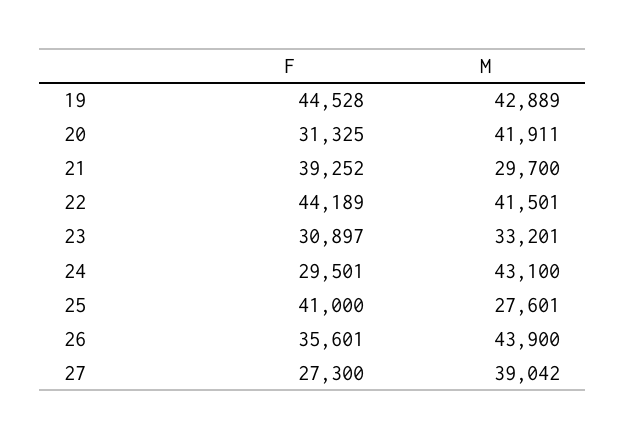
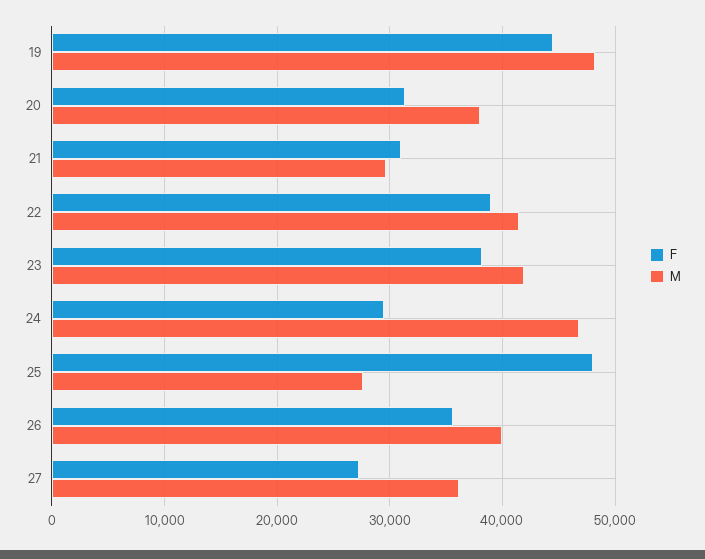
M, 19: 42889 -> 48000
M, 20: 41911 -> 38000
F, 21: 39252 -> 31000
F, 22: 44189 -> 39000
F, 23: 30897 -> 38000
M, 23: 33201 -> 42000
M, 24: 43100 -> 47000
F, 25: 41000 -> 48000
M, 26: 43900 -> 40000
M, 27: 39042 -> 36000

